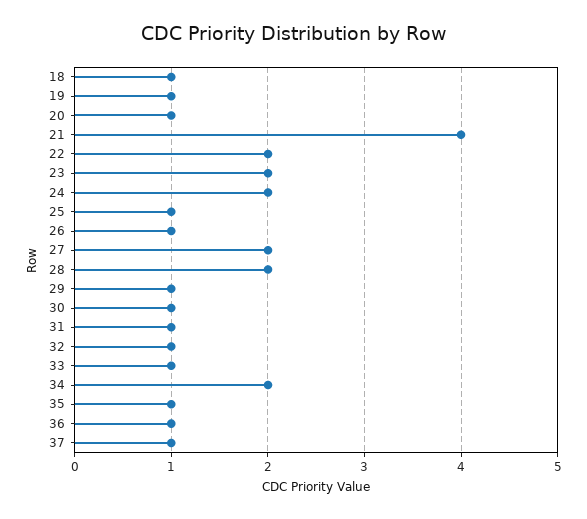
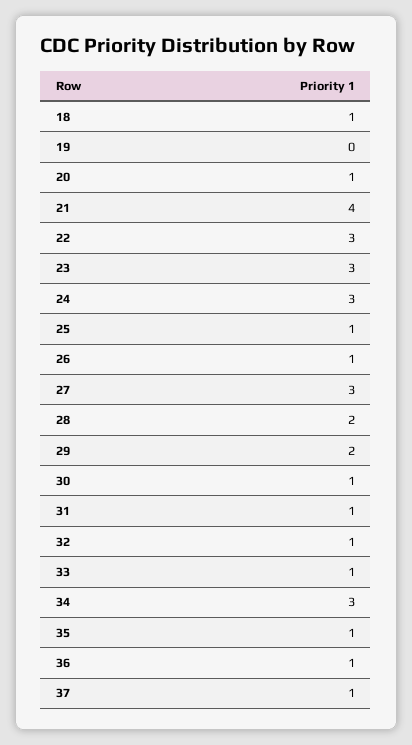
19: 1 -> 0
22: 2 -> 3
23: 2 -> 3
24: 2 -> 3
27: 2 -> 3
29: 1 -> 2
34: 2 -> 3

